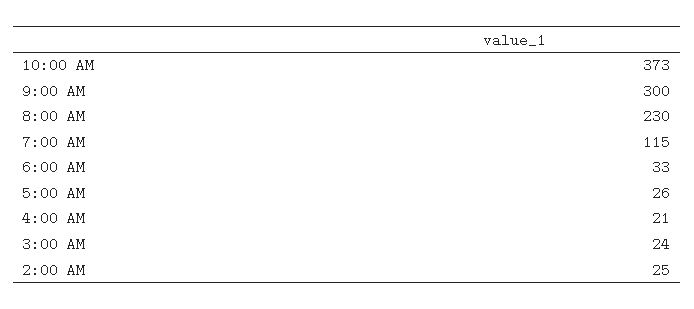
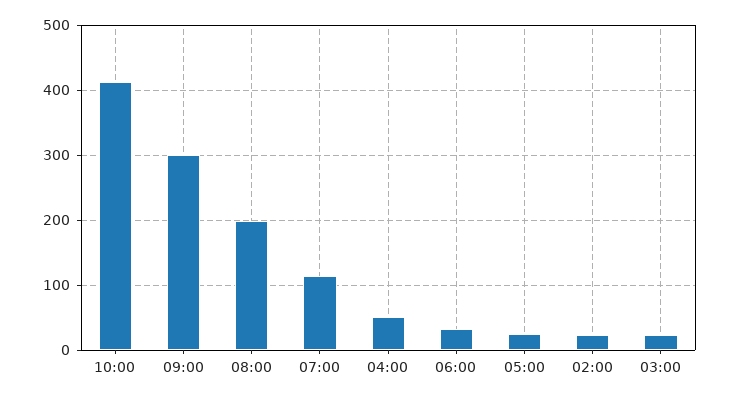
10:00 AM: 373 -> 410
8:00 AM: 230 -> 200
4:00 AM: 21 -> 50

